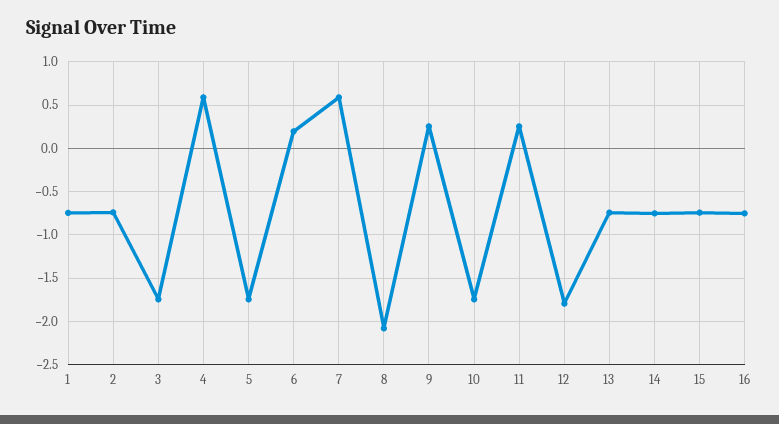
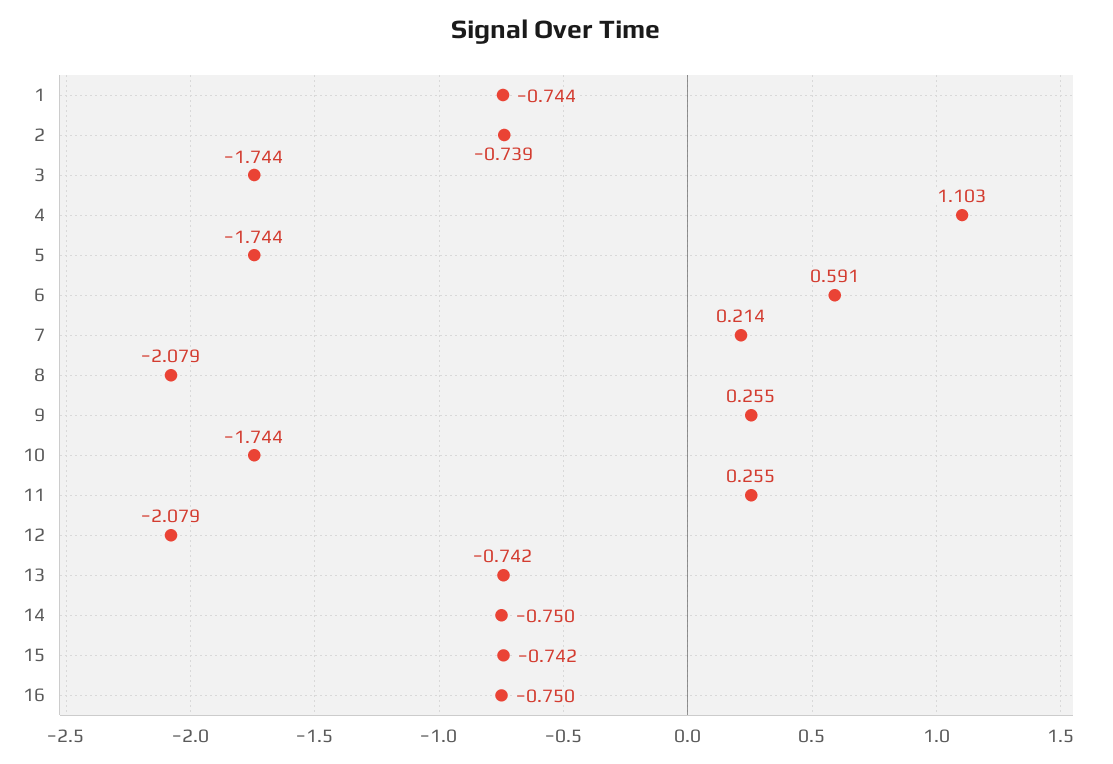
4: 0.6 -> 1.103
6: 0.2 -> 0.591
7: 0.6 -> 0.214
12: -1.8 -> -2.079

